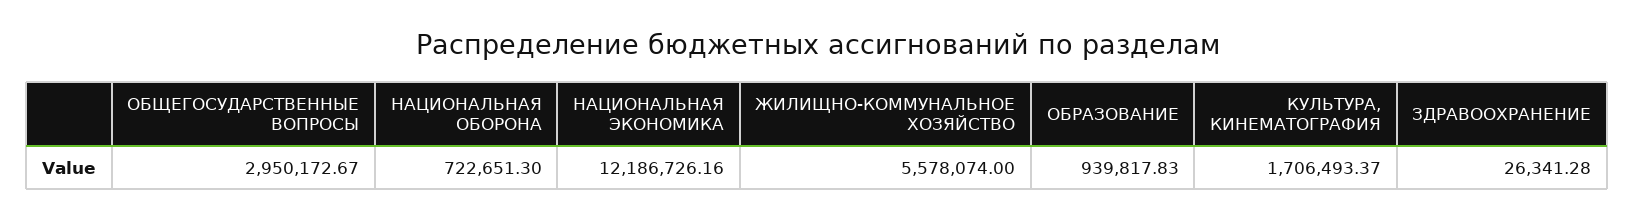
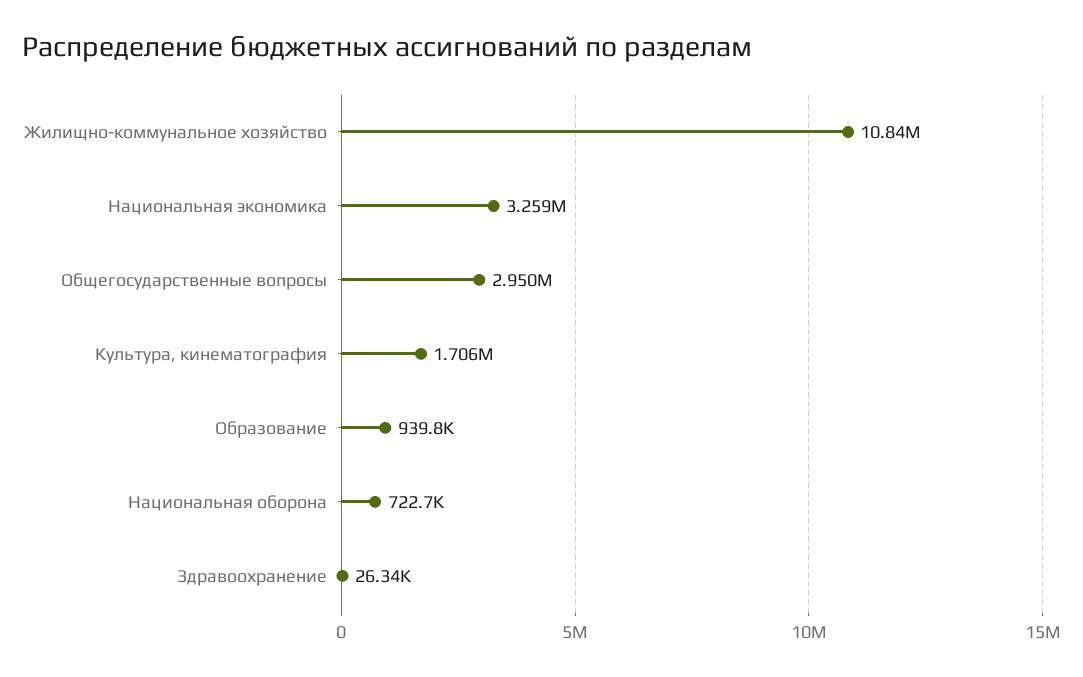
НАЦИОНАЛЬНАЯ ЭКОНОМИКА: 12186726.16 -> 3259000
ЖИЛИЩНО-КОММУНАЛЬНОЕ ХОЗЯЙСТВО: 5578074 -> 10840000

